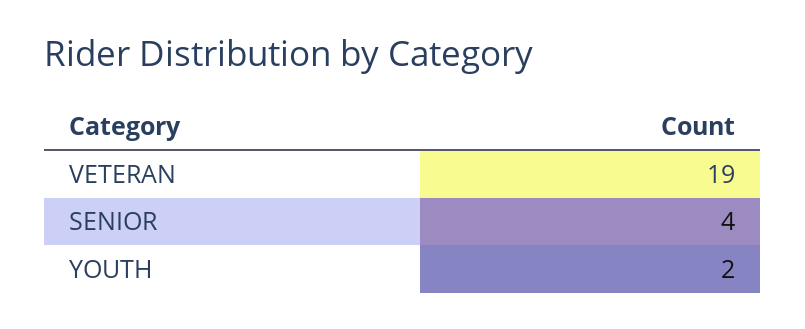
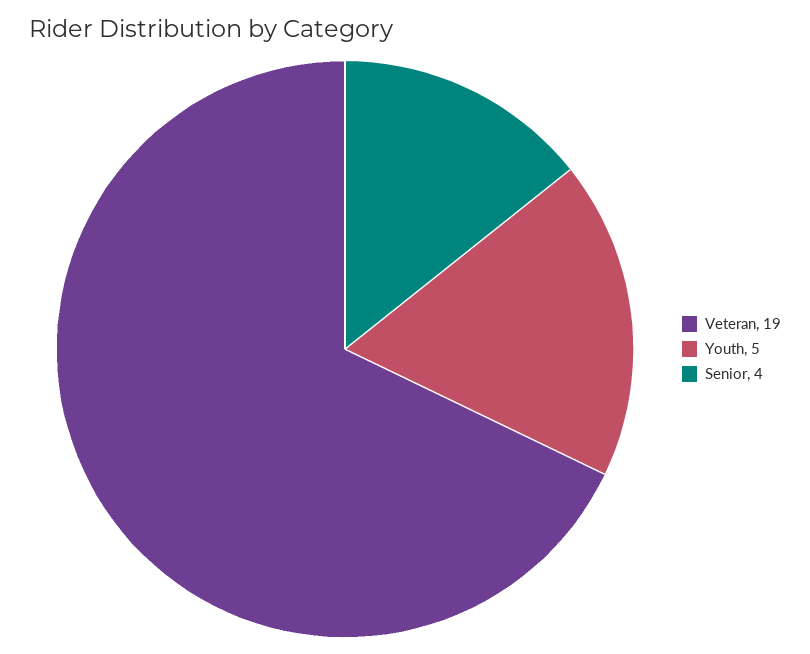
YOUTH: 2 -> 5

